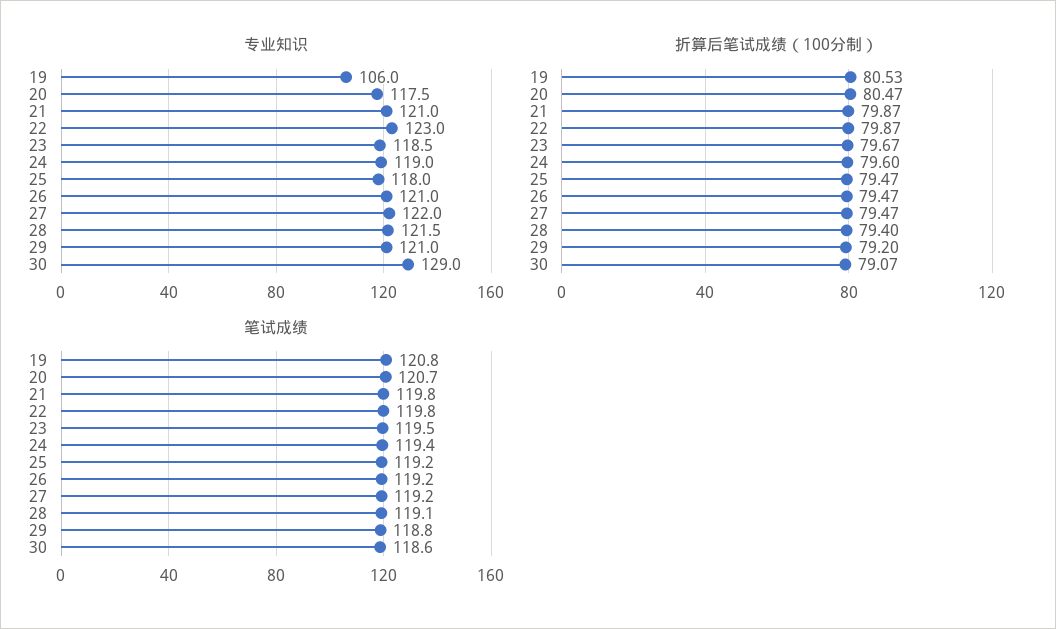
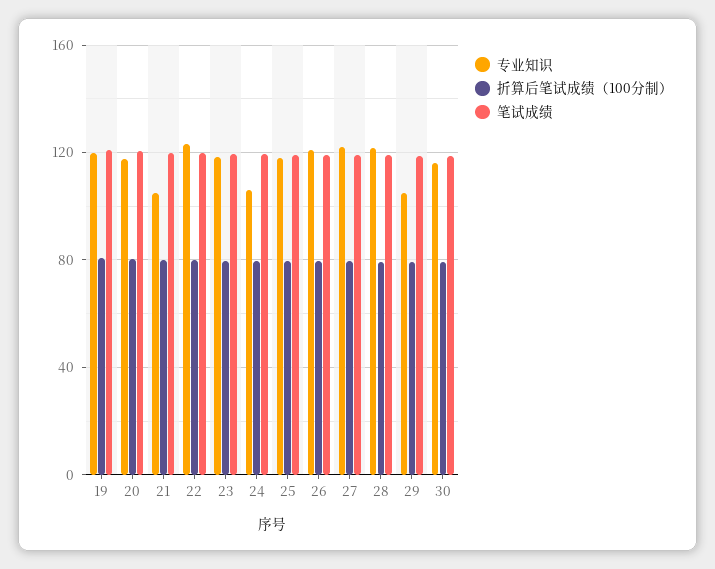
专业知识, 19: 106 -> 120
专业知识, 21: 121 -> 105
专业知识, 24: 119 -> 105
专业知识, 29: 121 -> 105
专业知识, 30: 129 -> 115

